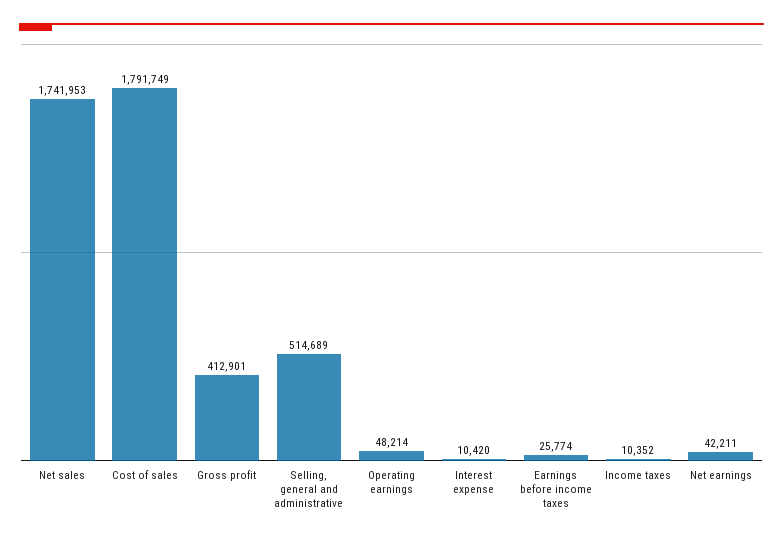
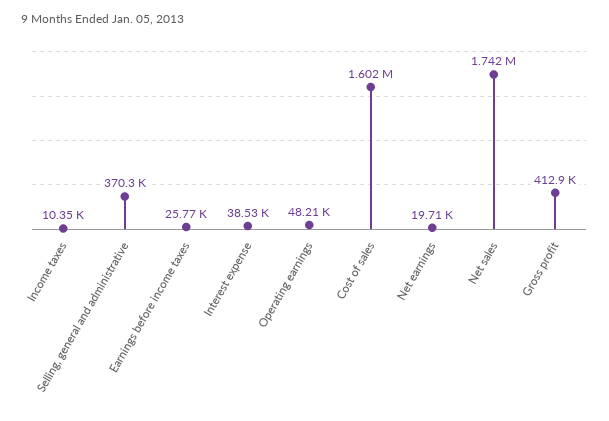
Cost of sales: 1791749 -> 1602000
Selling, general and administrative: 514689 -> 370300
Interest expense: 10420 -> 38530
Net earnings: 42211 -> 19710

